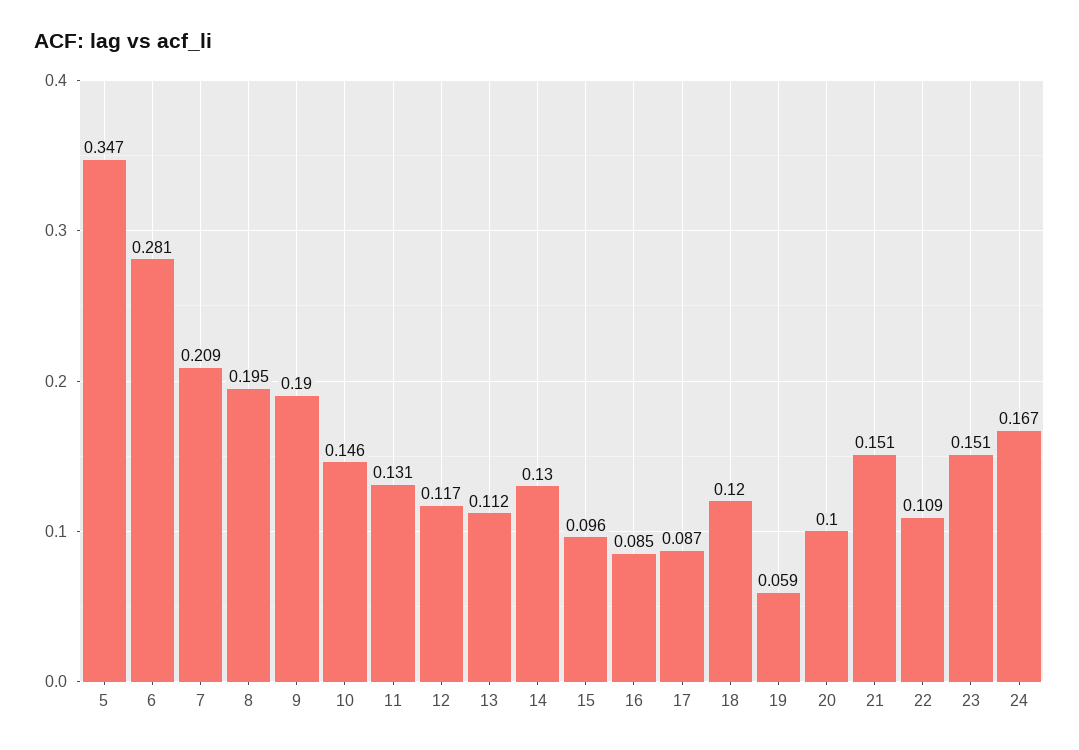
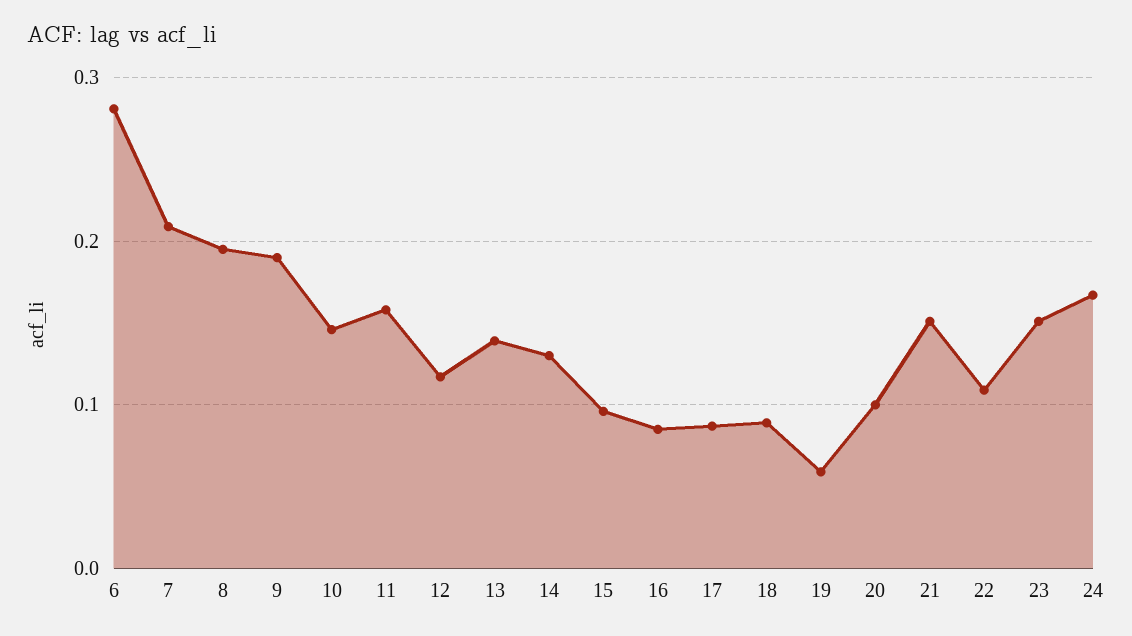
5: 0.347 -> none
11: 0.131 -> 0.16
13: 0.112 -> 0.14
18: 0.12 -> 0.09

